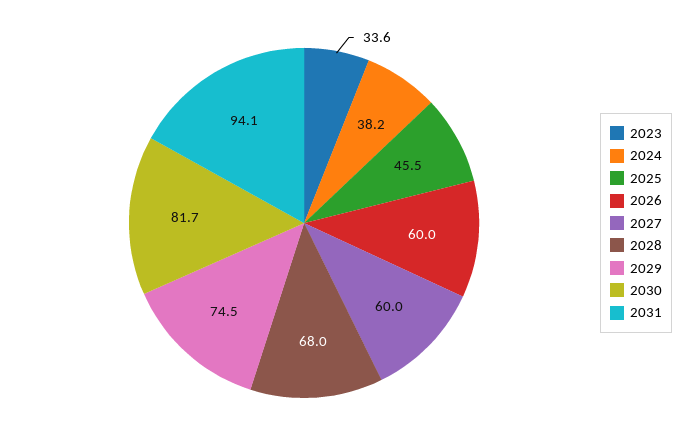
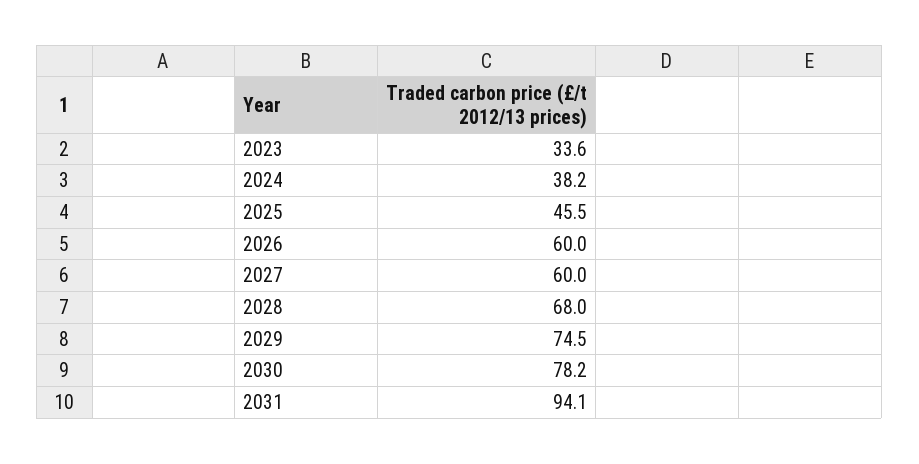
2030: 81.7 -> 78.2

